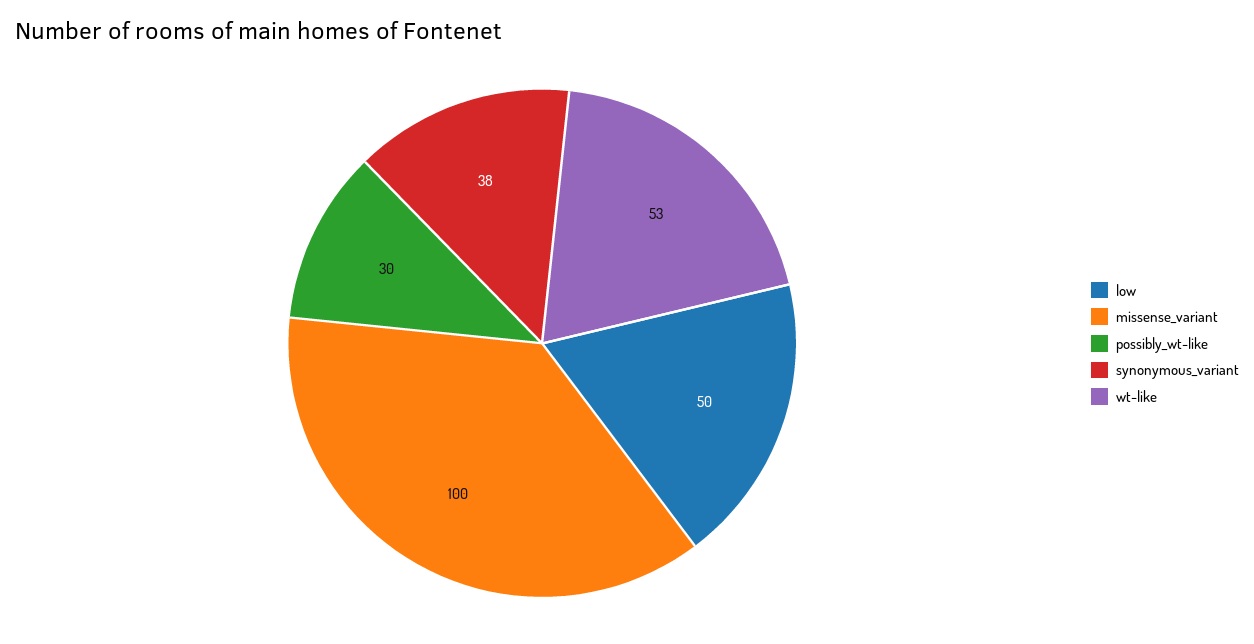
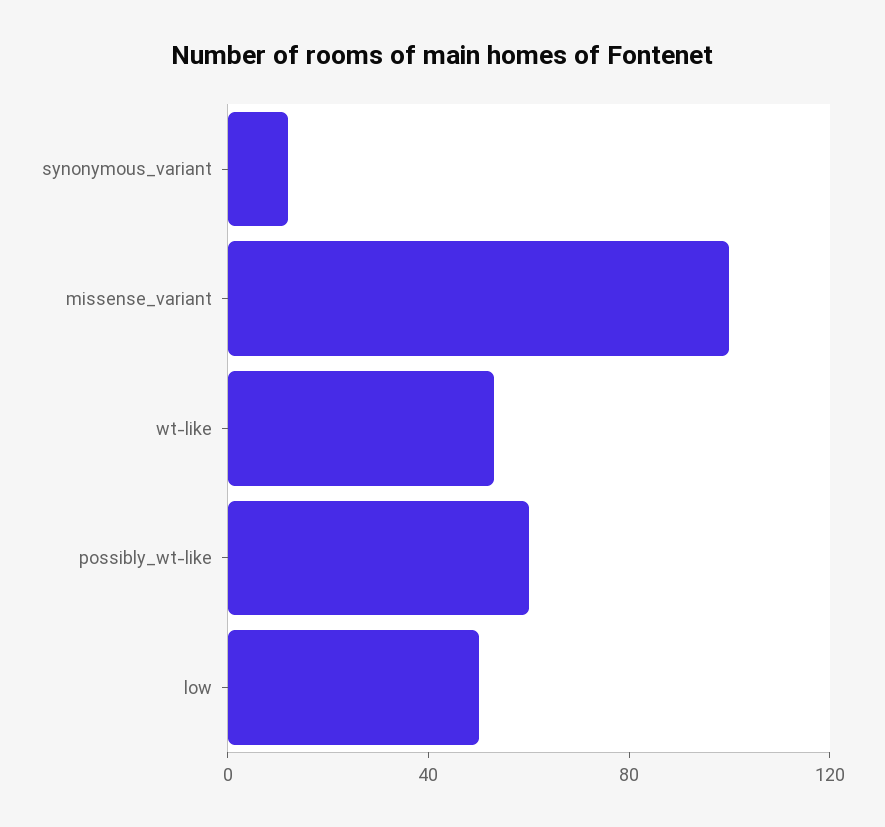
possibly_wt-like: 30 -> 60
synonymous_variant: 38 -> 10

